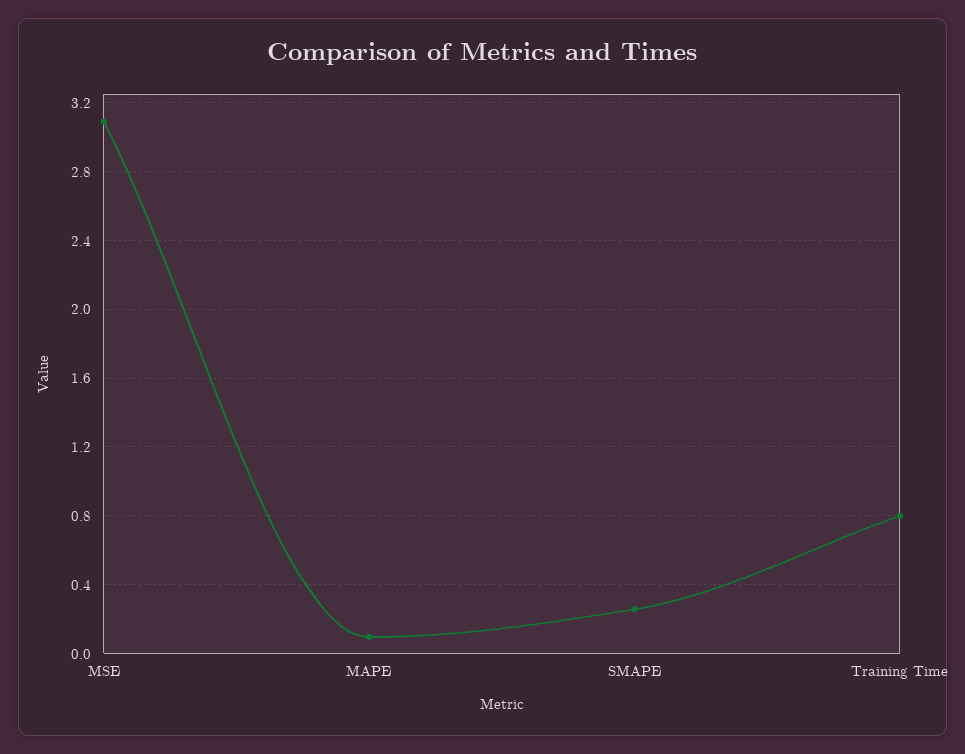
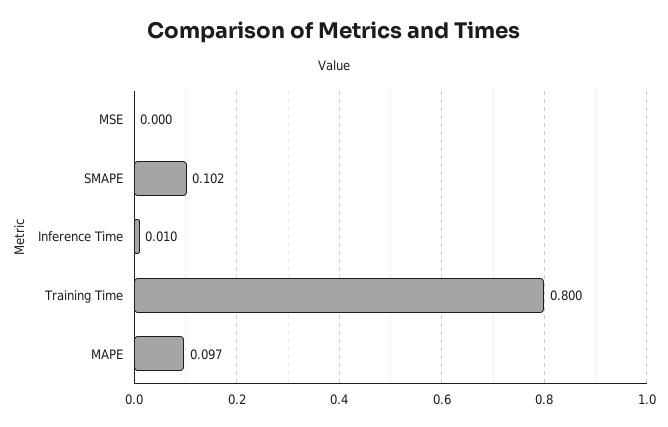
MSE: 3.1 -> 0
SMAPE: 0.25 -> 0.102
Inference Time: none -> 0.01

